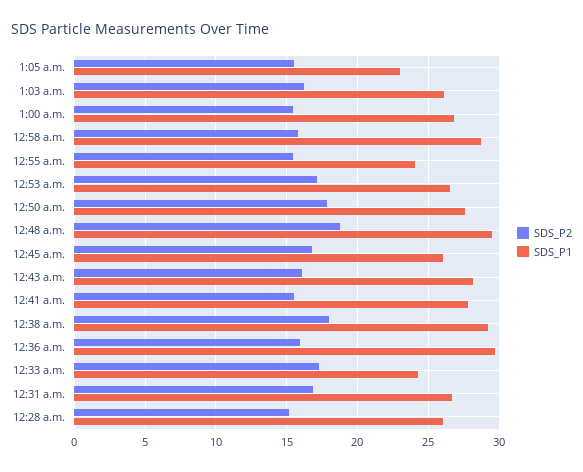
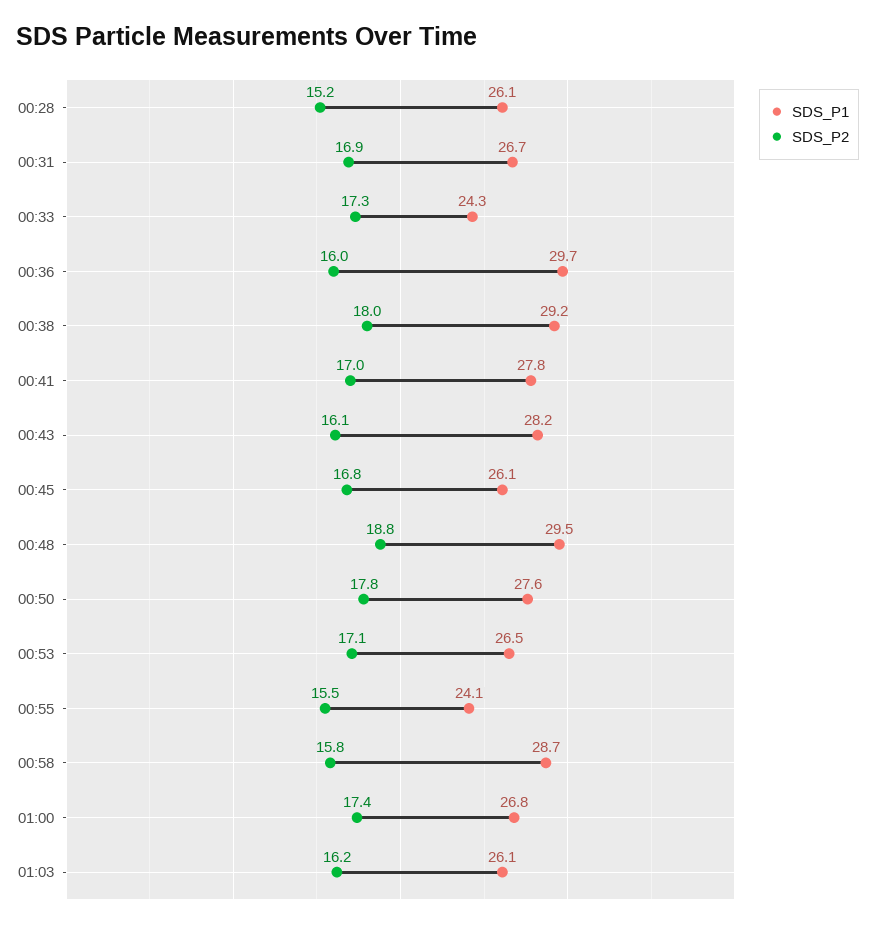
SDS_P2, 1:05 a.m.: 15.5 -> none
SDS_P1, 1:05 a.m.: 23 -> none
SDS_P2, 1:00 a.m.: 15.5 -> 17.4
SDS_P2, 12:41 a.m.: 15.5 -> 17

